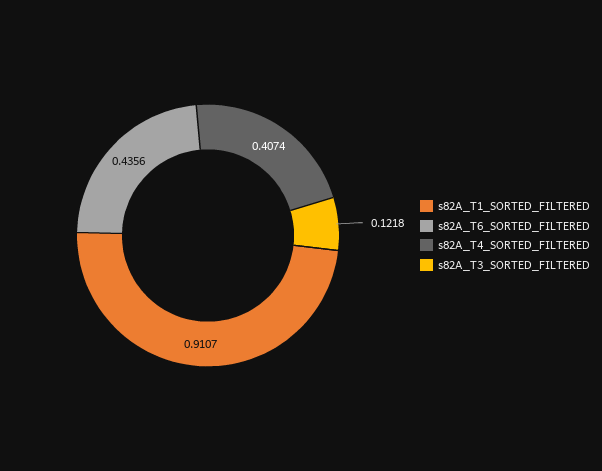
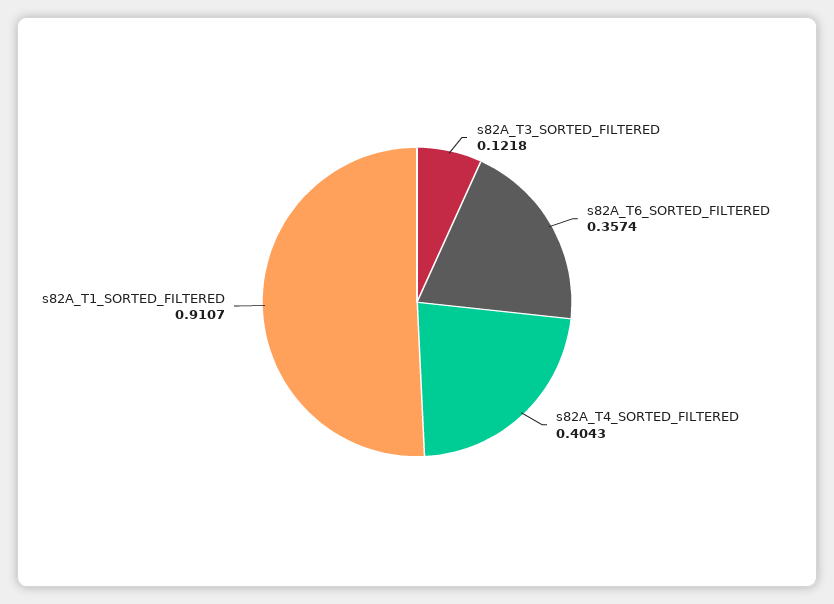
s82A_T6_SORTED_FILTERED: 0.4356 -> 0.3574
s82A_T4_SORTED_FILTERED: 0.4074 -> 0.4043

